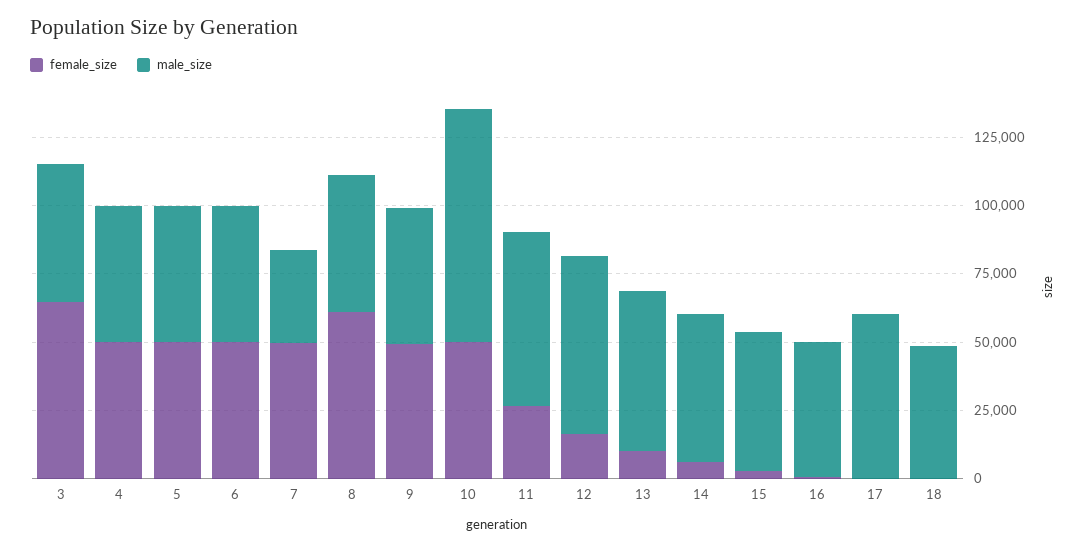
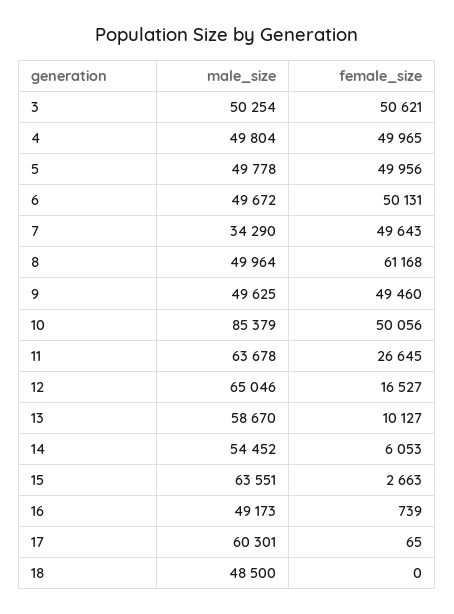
female_size, 3: 65000 -> 50621
male_size, 15: 50000 -> 63551

